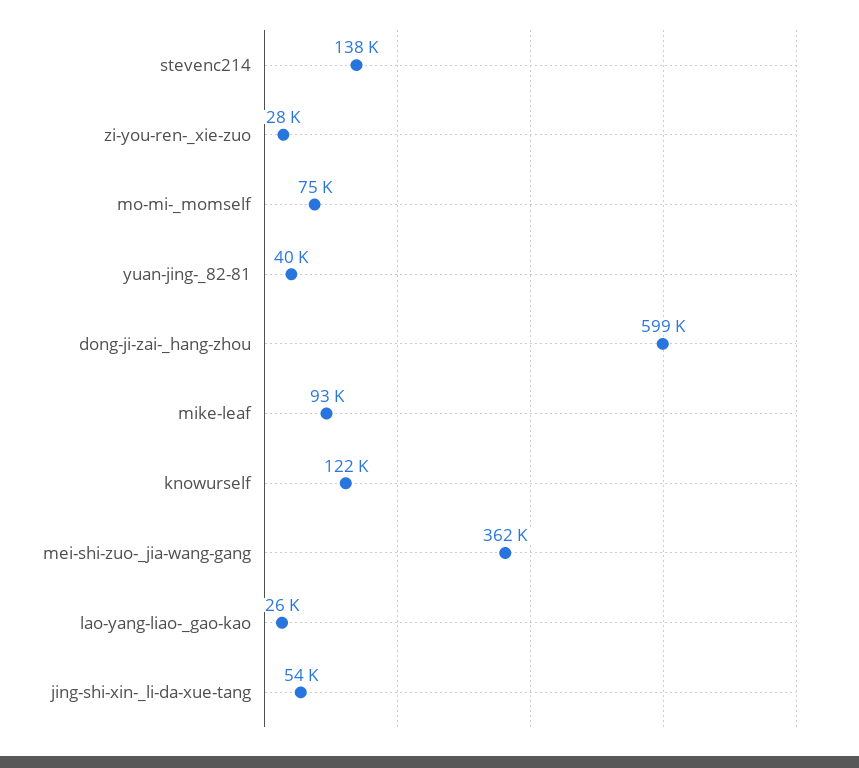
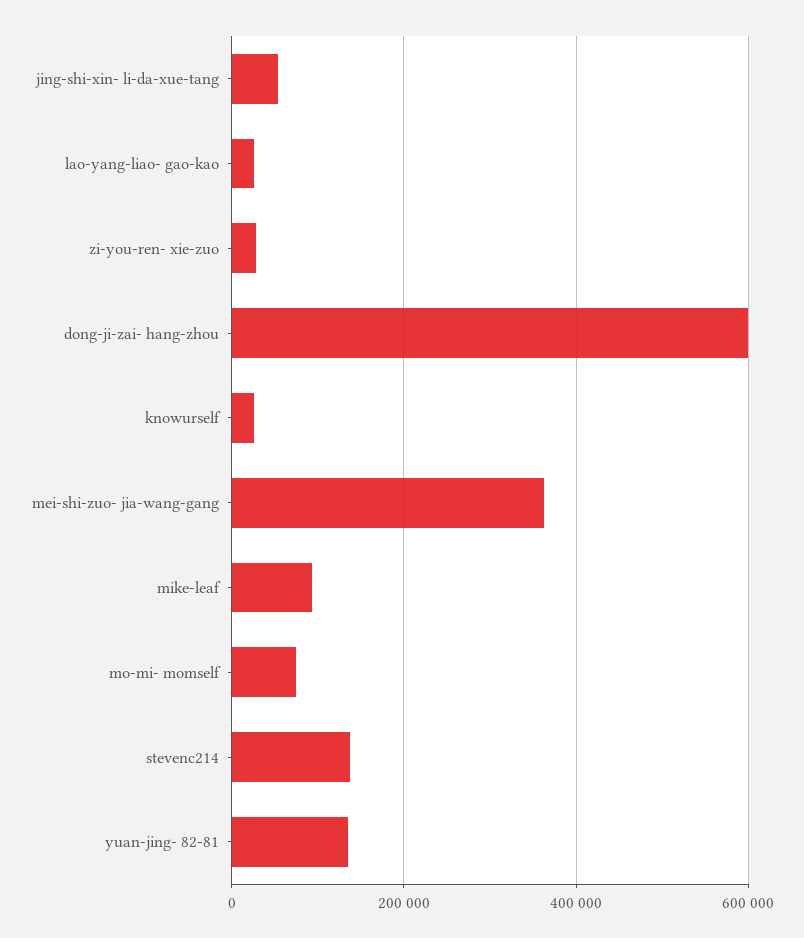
yuan-jing-_82-81: 40000 -> 140000
knowurself: 122000 -> 20000

